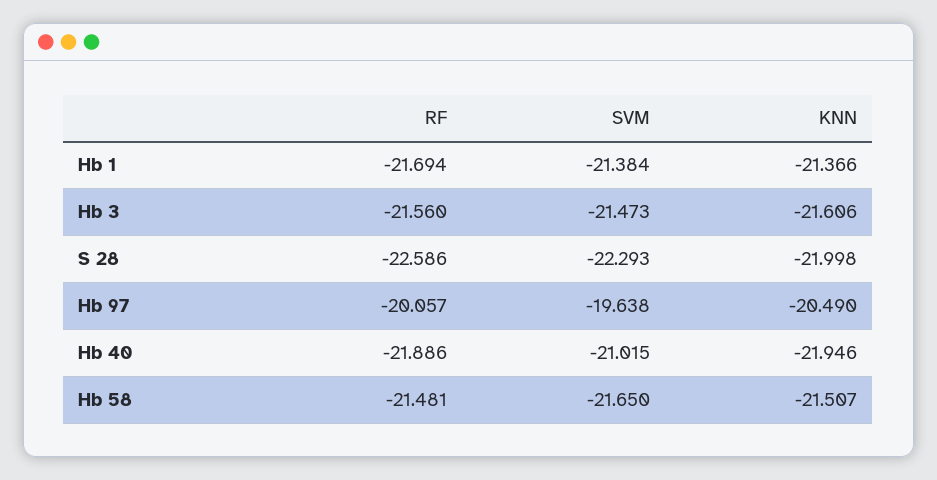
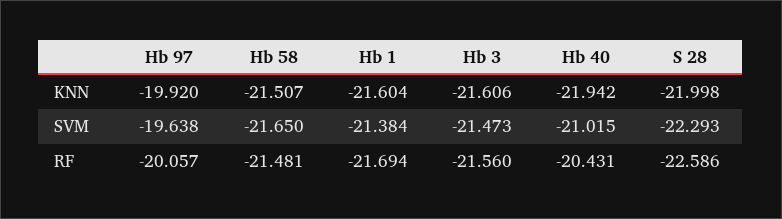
KNN, Hb 1: -21.366 -> -21.604
KNN, Hb 97: -20.49 -> -19.92
RF, Hb 40: -21.886 -> -20.431
KNN, Hb 40: -21.946 -> -21.942

